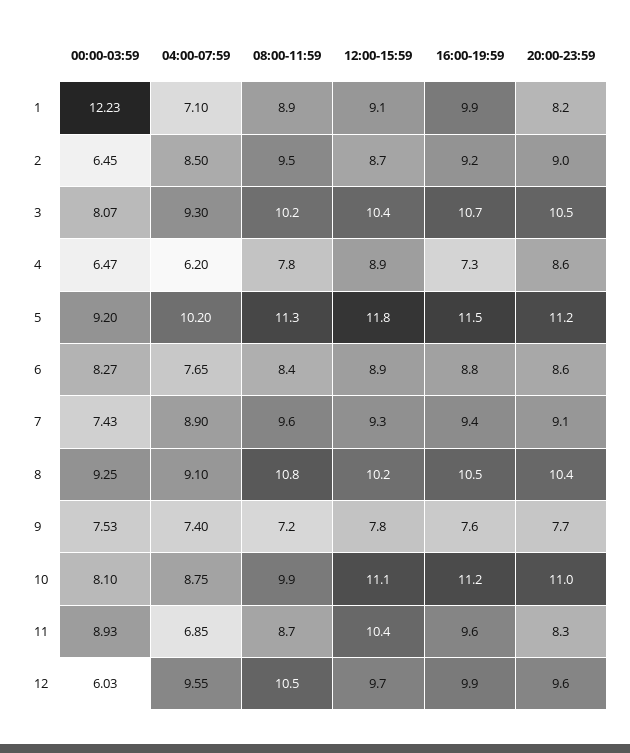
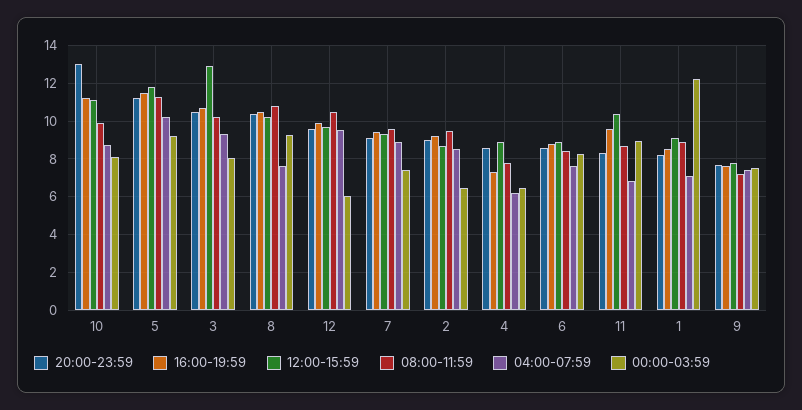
16:00-19:59, 1: 9.9 -> 8.5
12:00-15:59, 3: 10.4 -> 13
04:00-07:59, 8: 9.1 -> 7.5
20:00-23:59, 10: 11 -> 13

